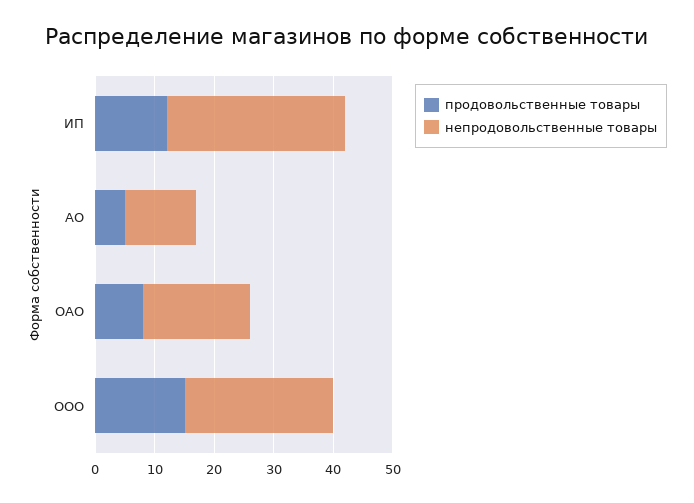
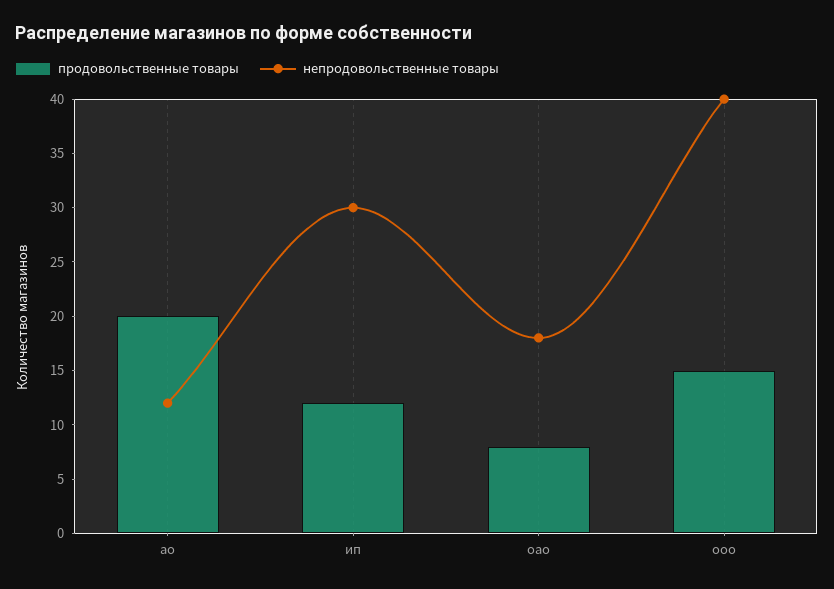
продовольственные товары, АО: 5 -> 20
непродовольственные товары, ООО: 25 -> 40

